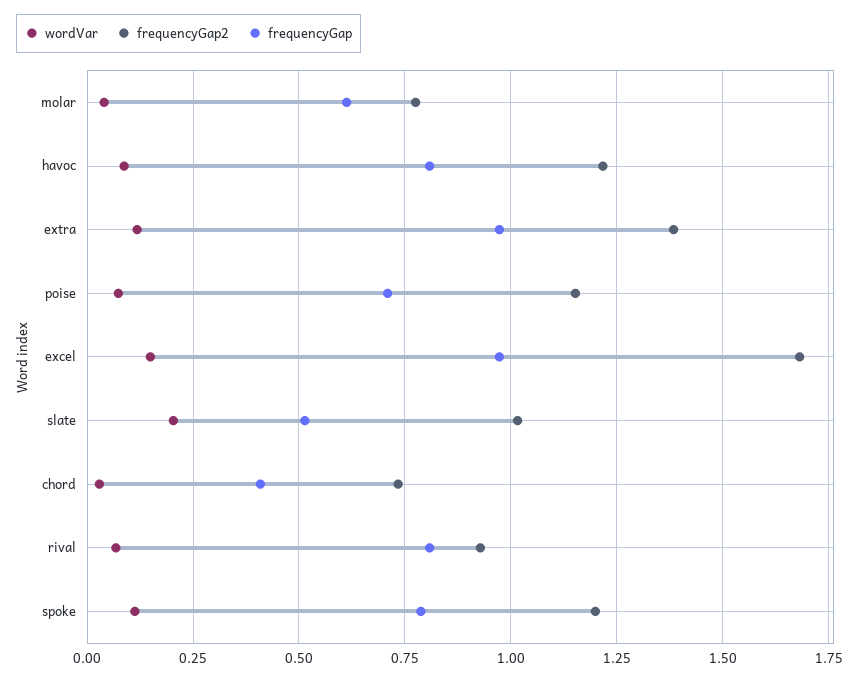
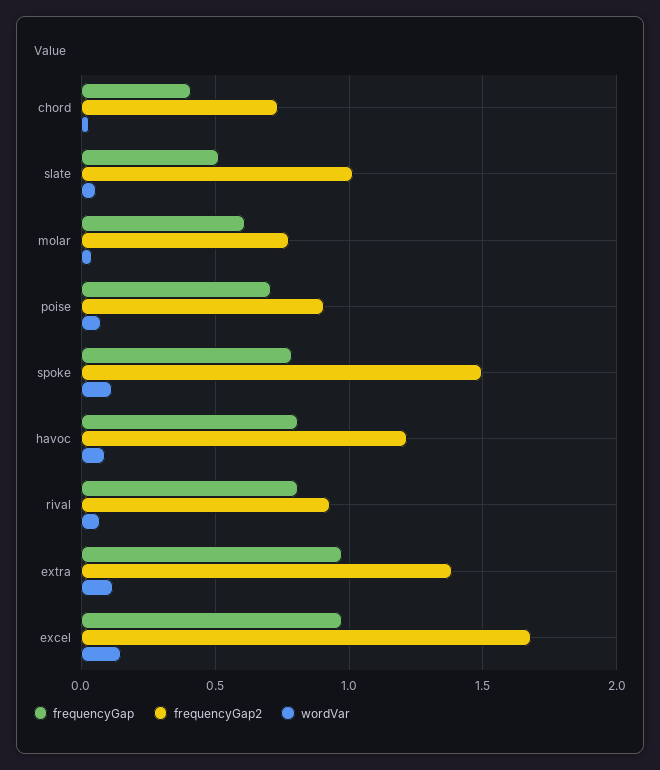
frequencyGap2, poise: 1.15 -> 0.9
wordVar, slate: 0.2 -> 0.05
frequencyGap2, spoke: 1.2 -> 1.5

